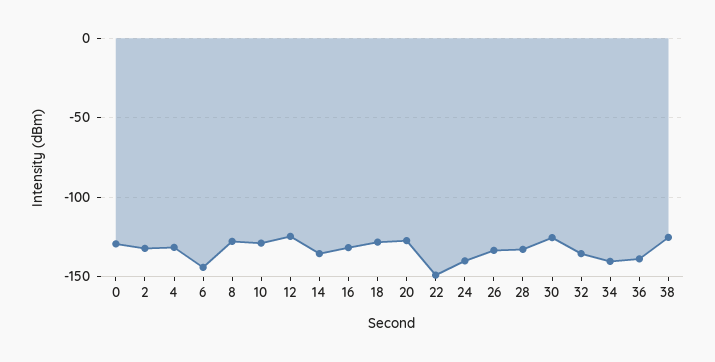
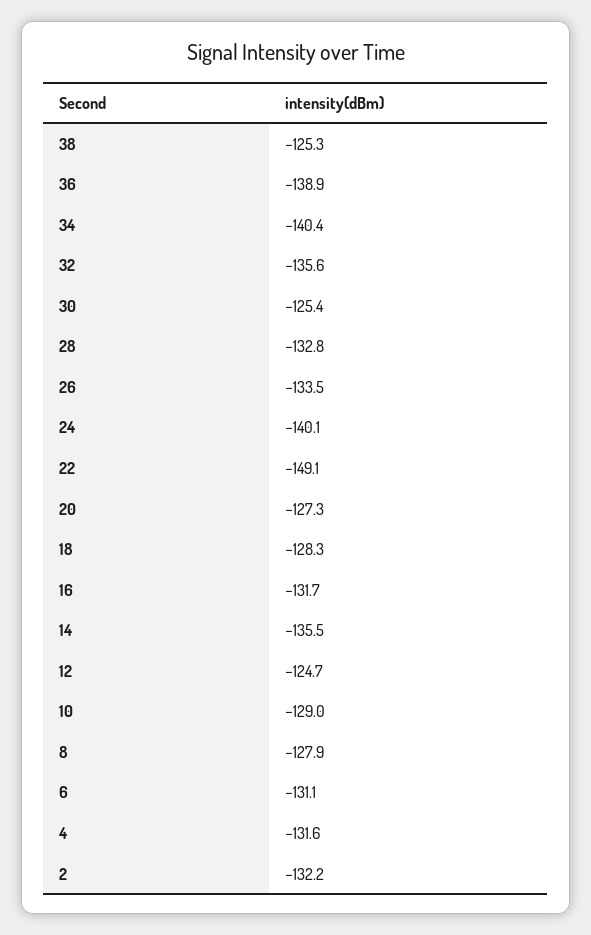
0: -130 -> none
6: -145 -> -131.1

